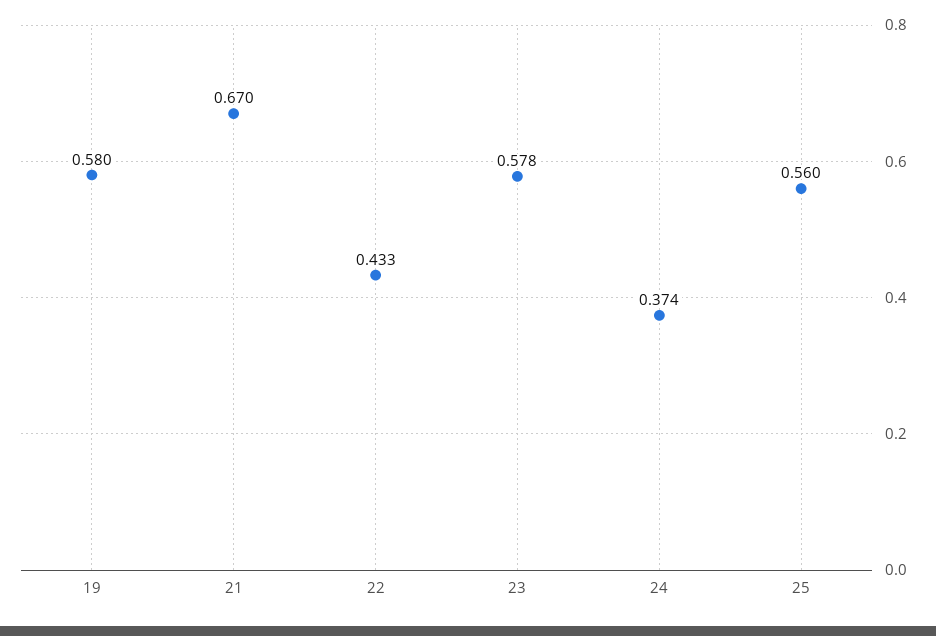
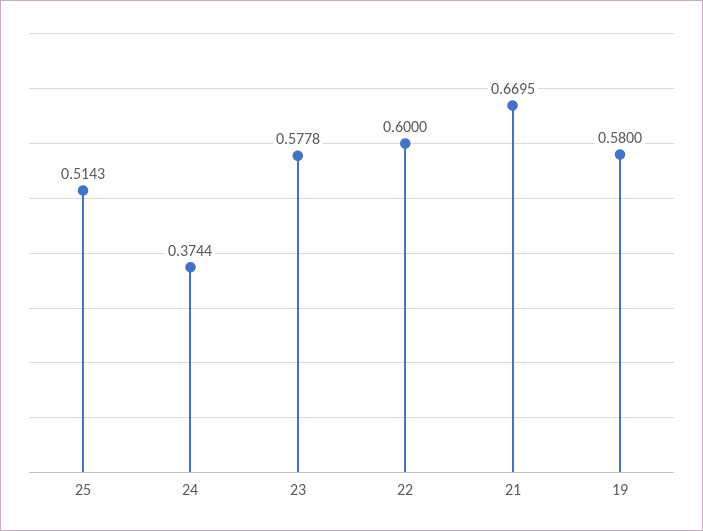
22: 0.433 -> 0.6
25: 0.56 -> 0.5143

